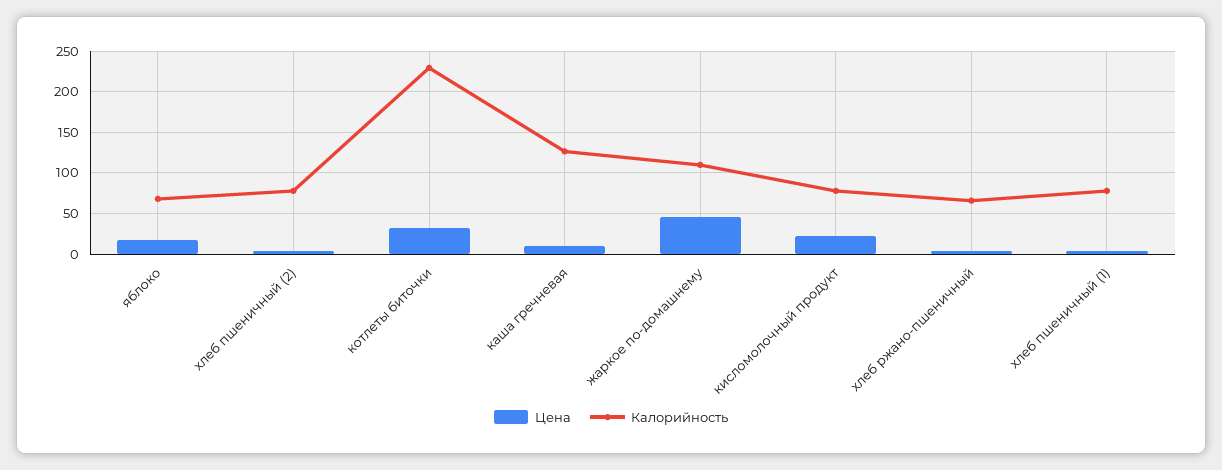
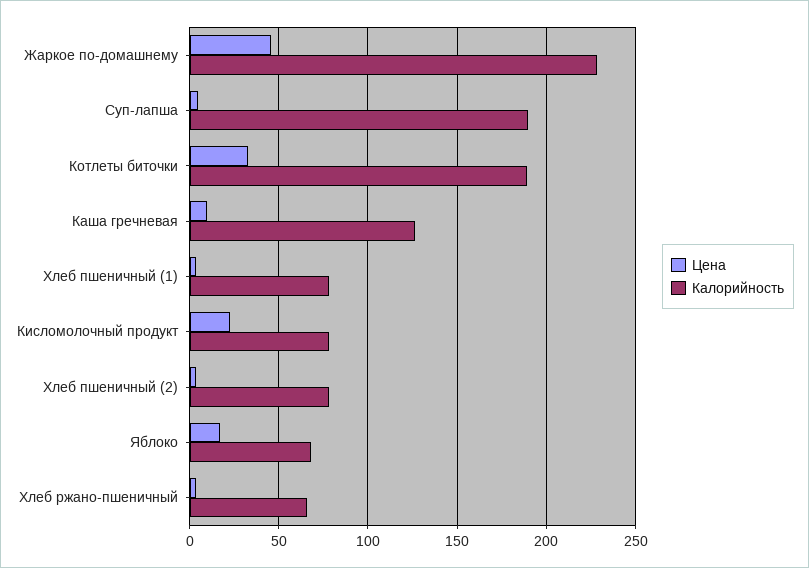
Калорийность, котлеты биточки: 230 -> 190
Калорийность, жаркое по-домашнему: 110 -> 230
Цена, Суп-лапша: none -> 5
Калорийность, Суп-лапша: none -> 190

